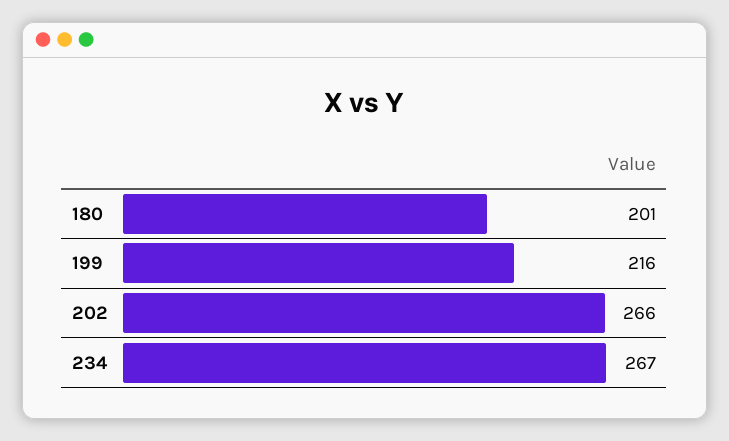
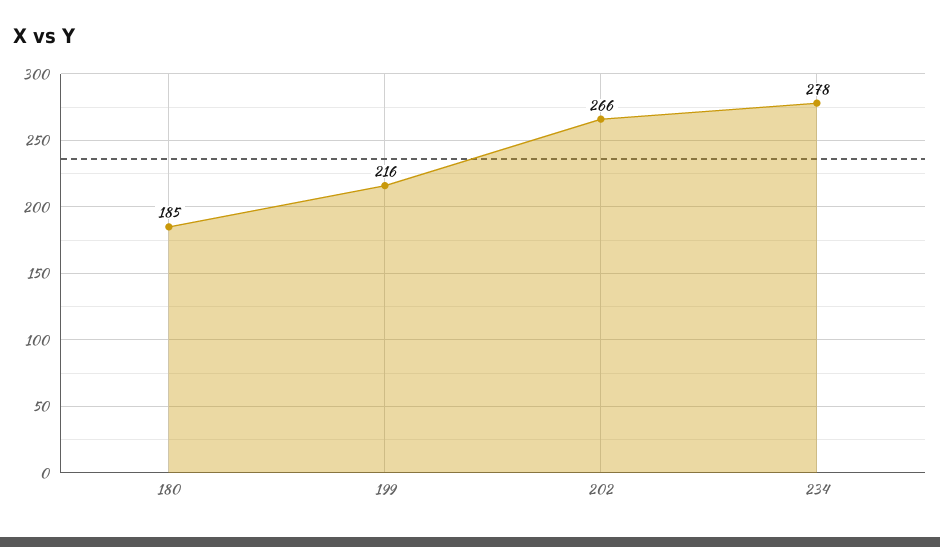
180: 201 -> 185
234: 267 -> 278

